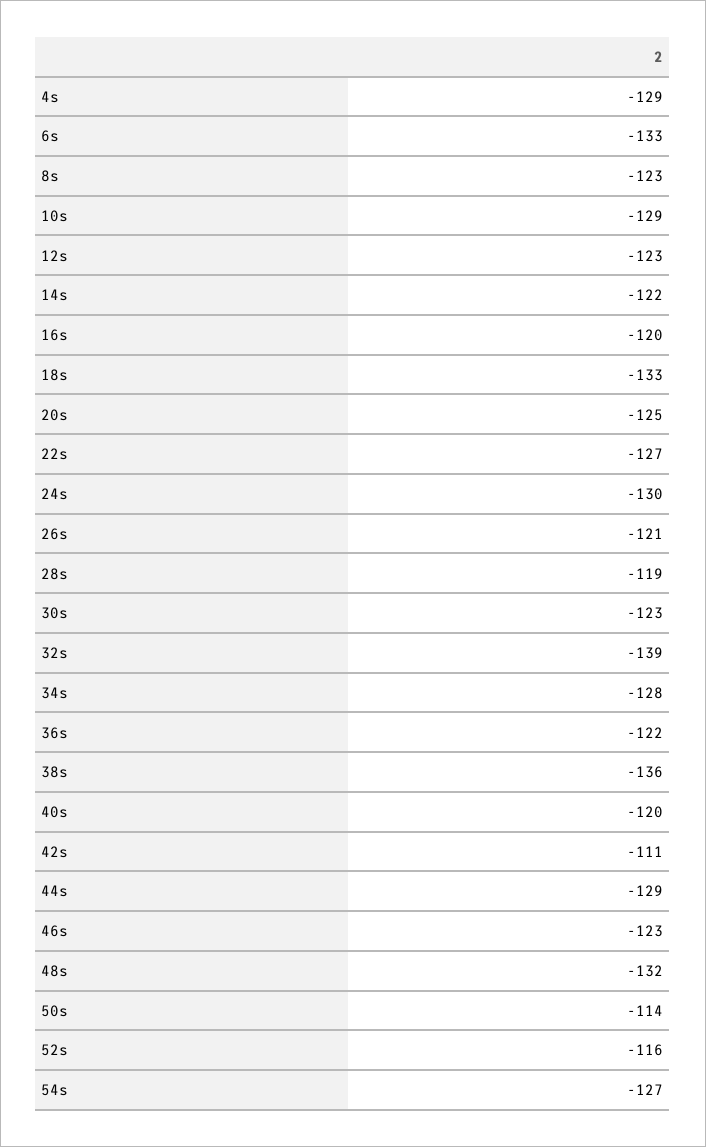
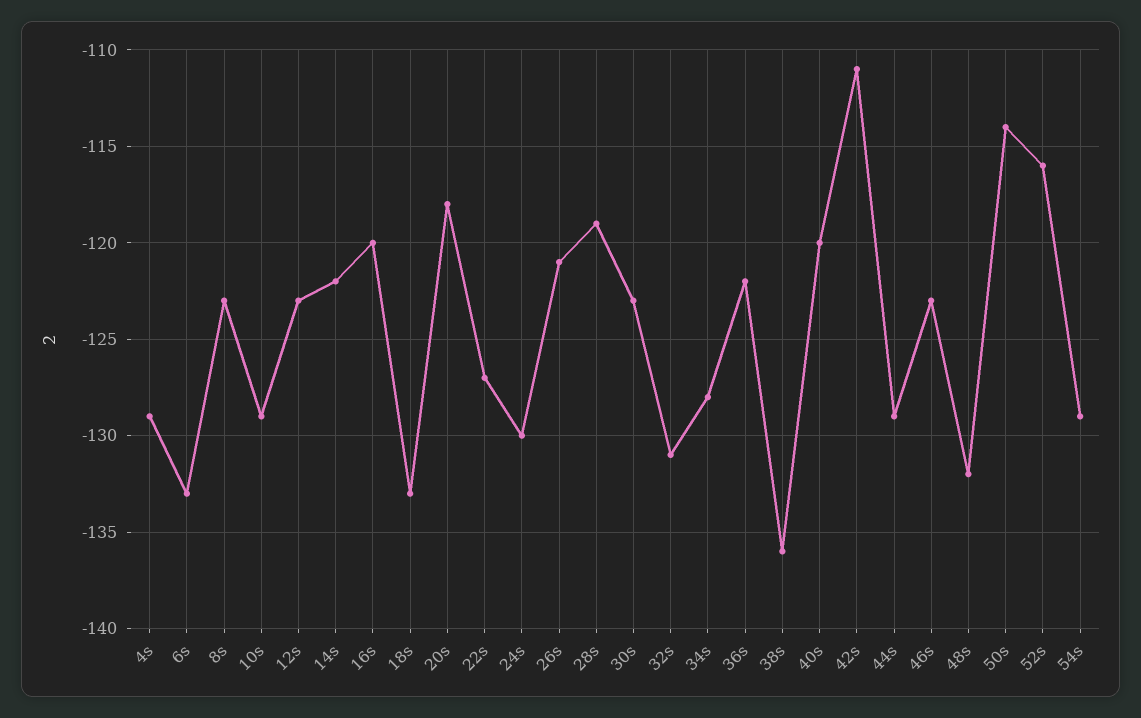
20s: -125 -> -118
32s: -139 -> -131
54s: -127 -> -129

